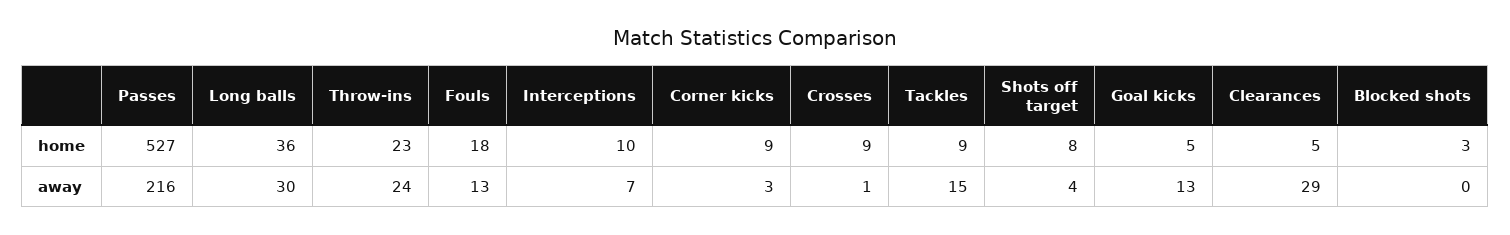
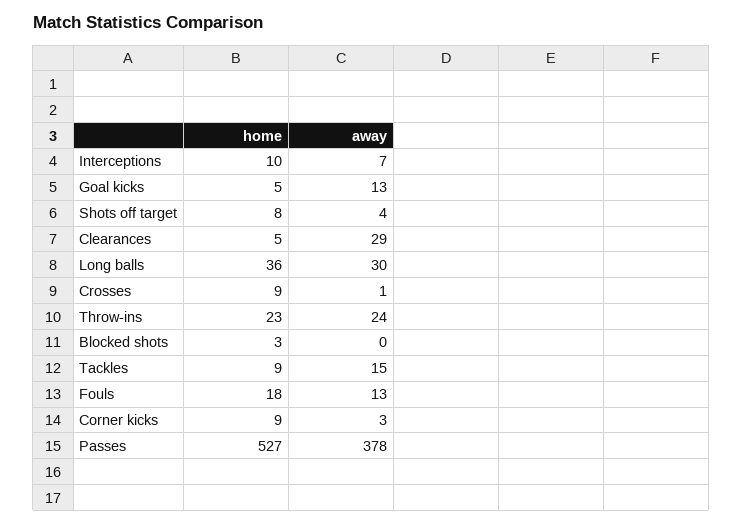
Passes, away: 216 -> 378

